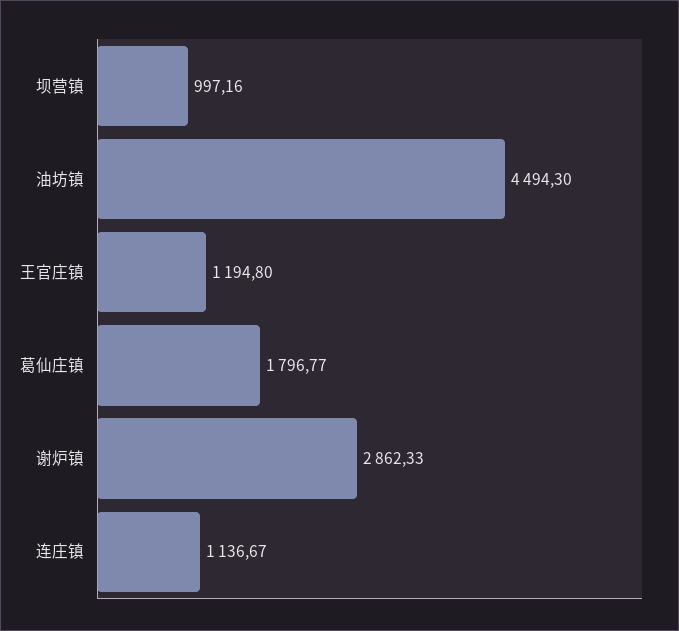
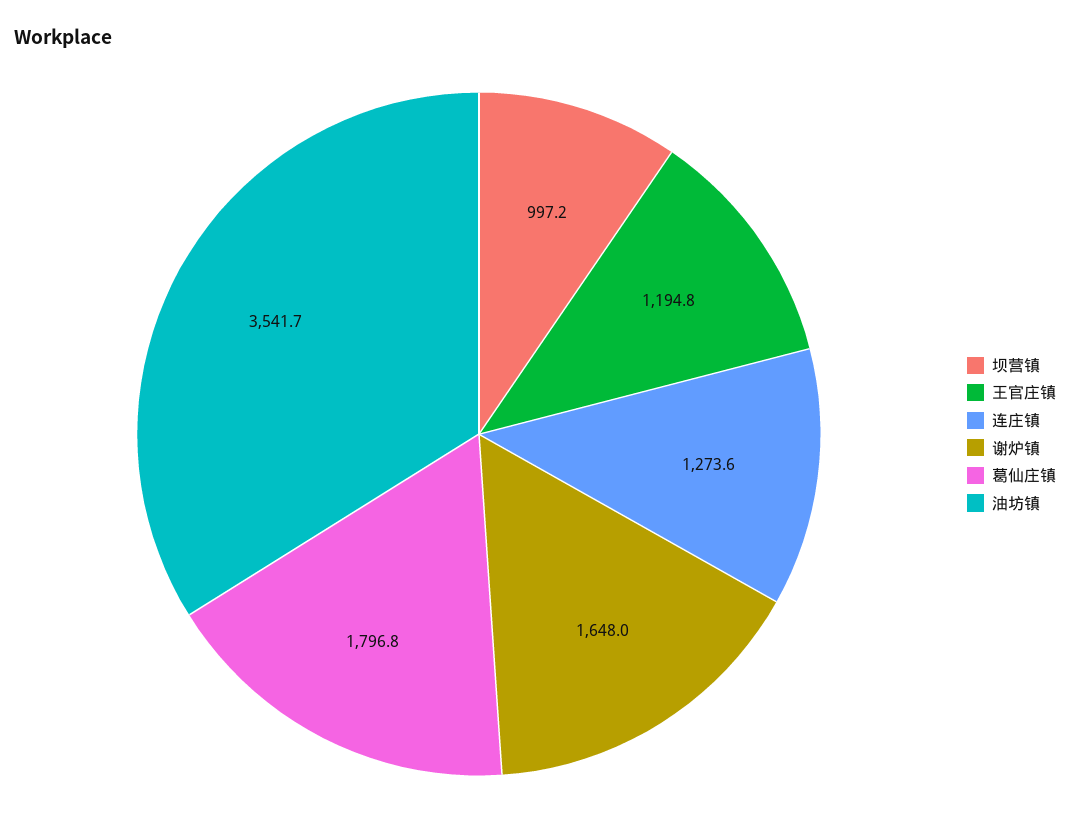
油坊镇: 4494.3 -> 3541.7
谢炉镇: 2862.33 -> 1648
连庄镇: 1136.67 -> 1273.6

